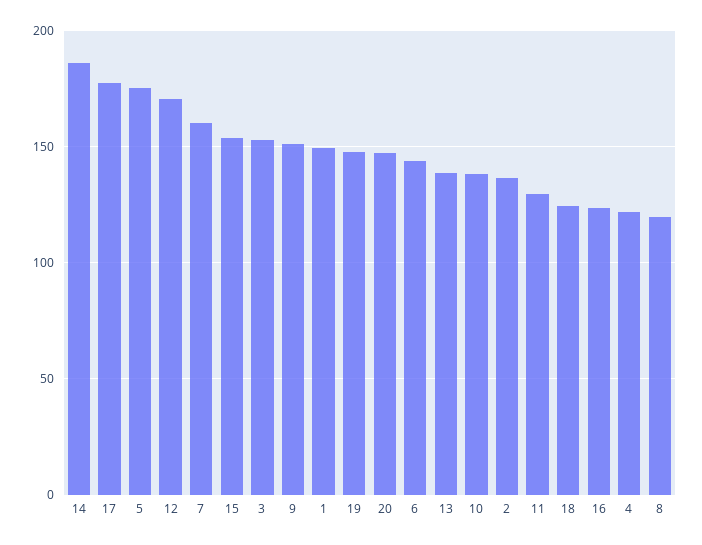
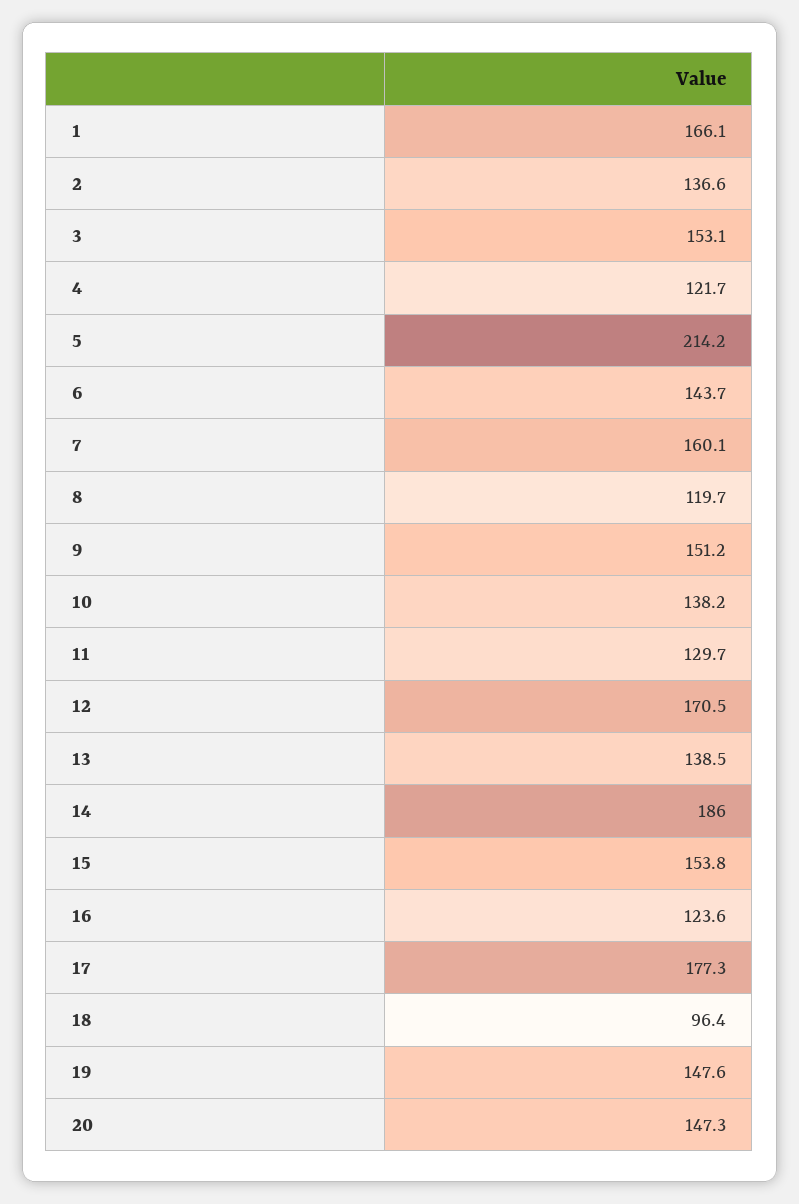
5: 175 -> 214.2
1: 150 -> 166.1
18: 125 -> 96.4

